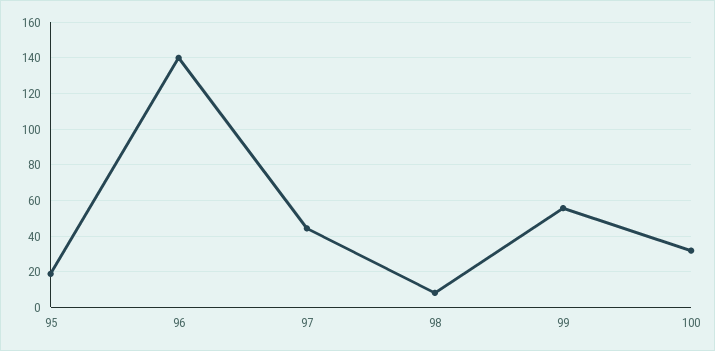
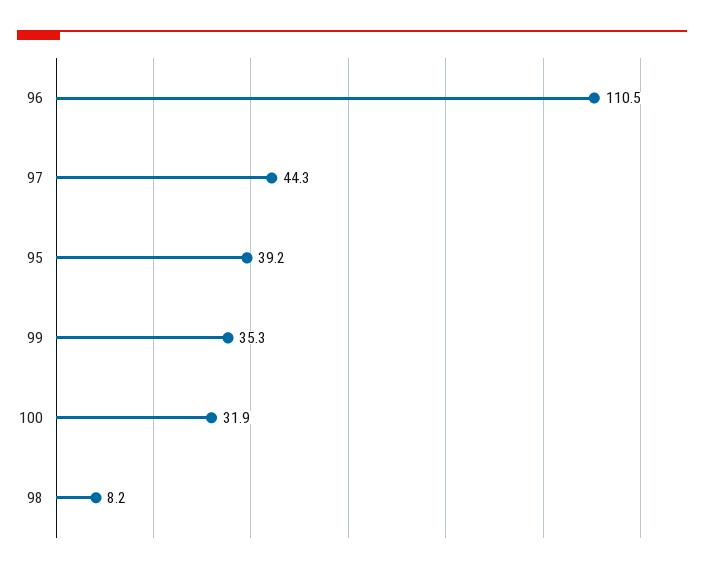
95: 20 -> 39.2
96: 140 -> 110.5
99: 55 -> 35.3

